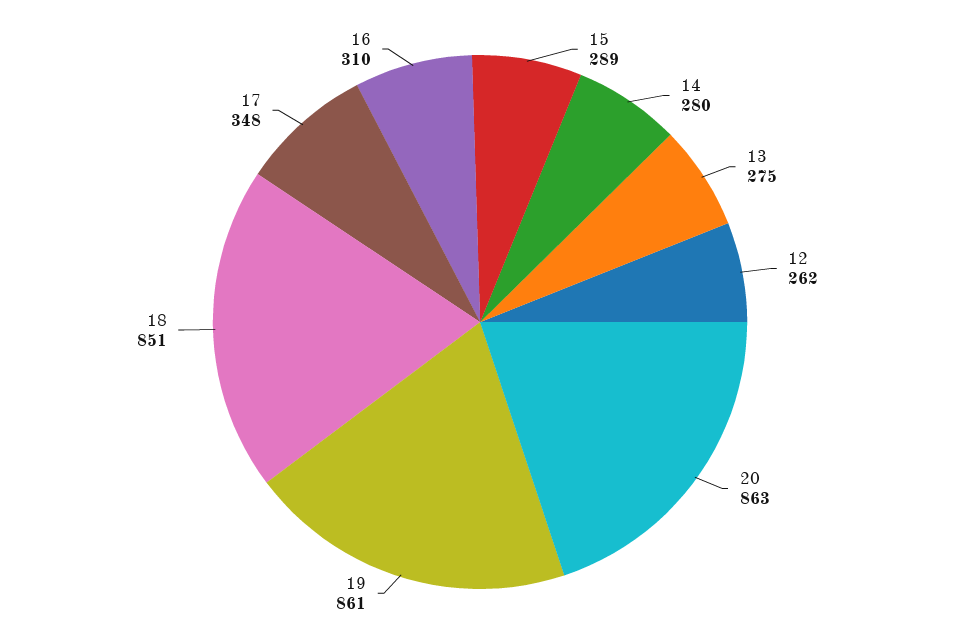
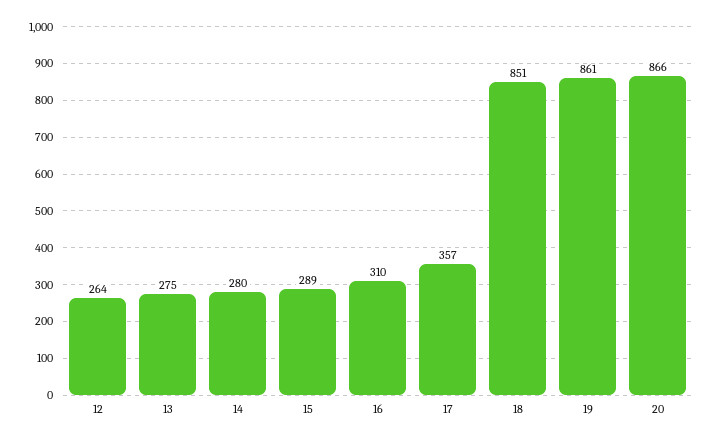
12: 262 -> 264
20: 863 -> 866
17: 348 -> 357

